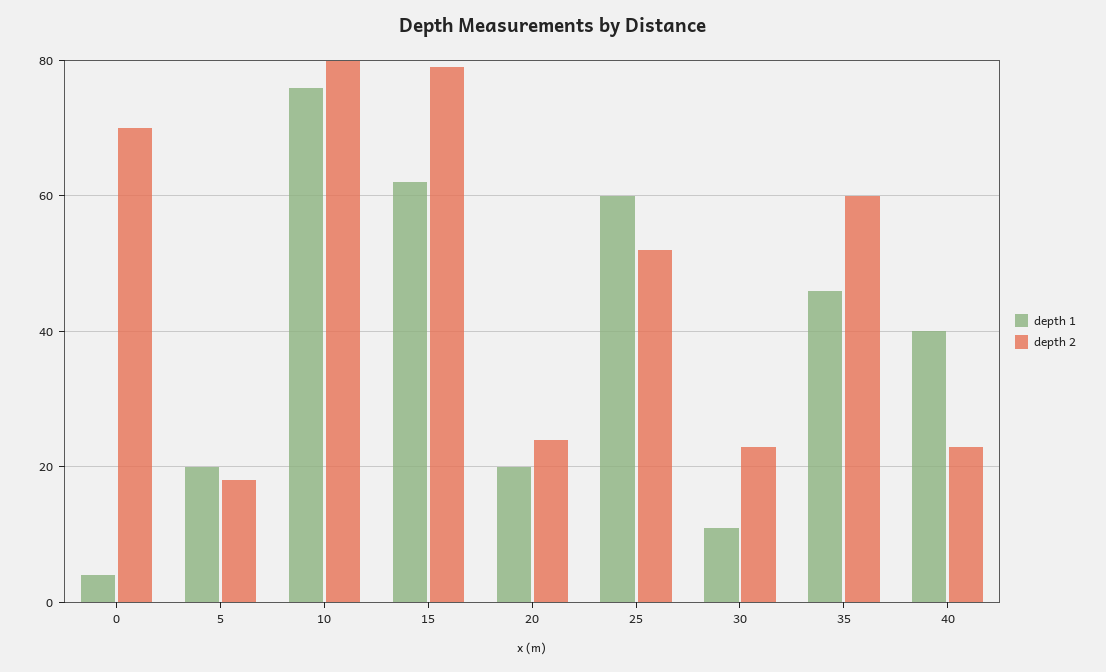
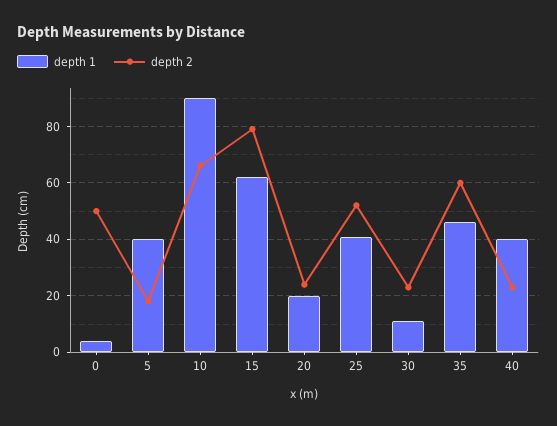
depth 2, 0: 70 -> 50
depth 1, 5: 20 -> 40
depth 1, 10: 75 -> 90
depth 2, 10: 80 -> 65
depth 1, 25: 60 -> 40

